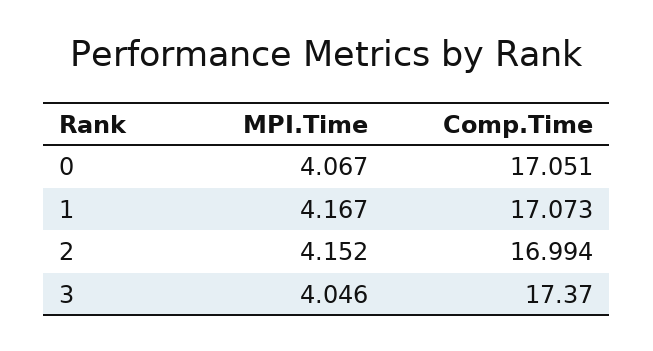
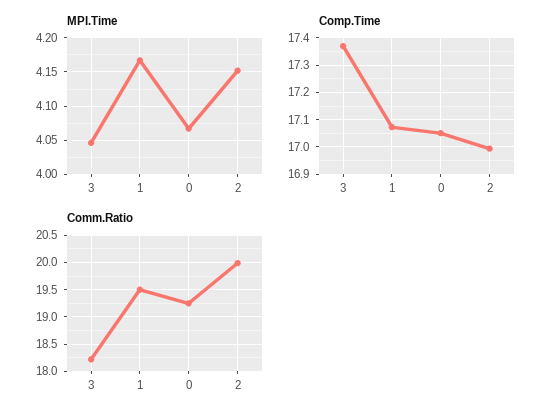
Comm.Ratio, 3: none -> 18.25
Comm.Ratio, 1: none -> 19.5
Comm.Ratio, 0: none -> 19.25
Comm.Ratio, 2: none -> 20

